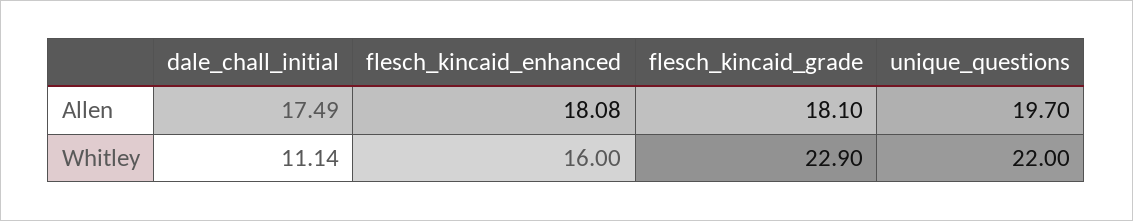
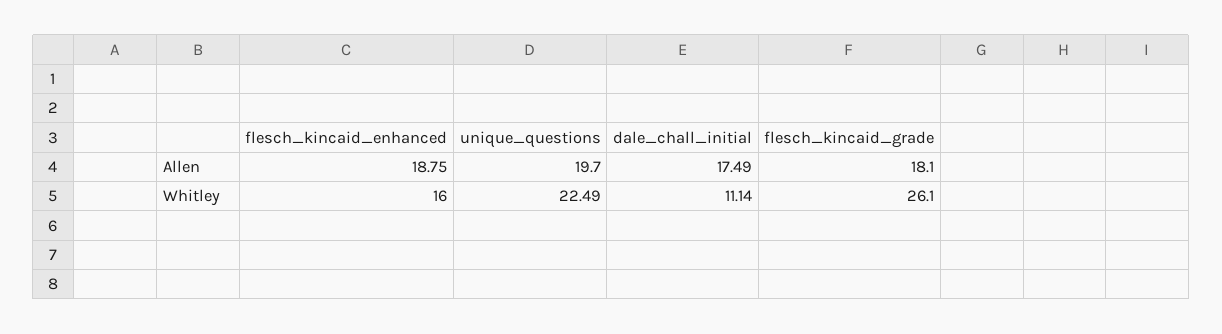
flesch_kincaid_enhanced, Allen: 18.08 -> 18.75
flesch_kincaid_grade, Whitley: 22.9 -> 26.1
unique_questions, Whitley: 22 -> 22.49

